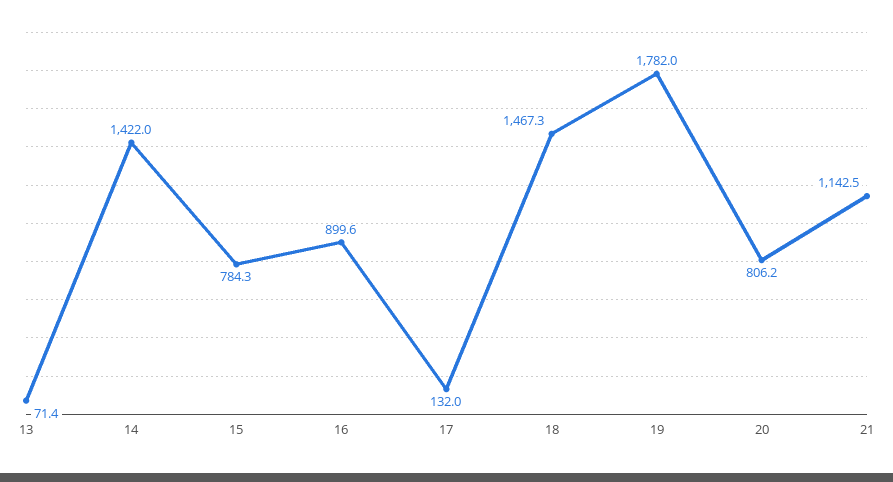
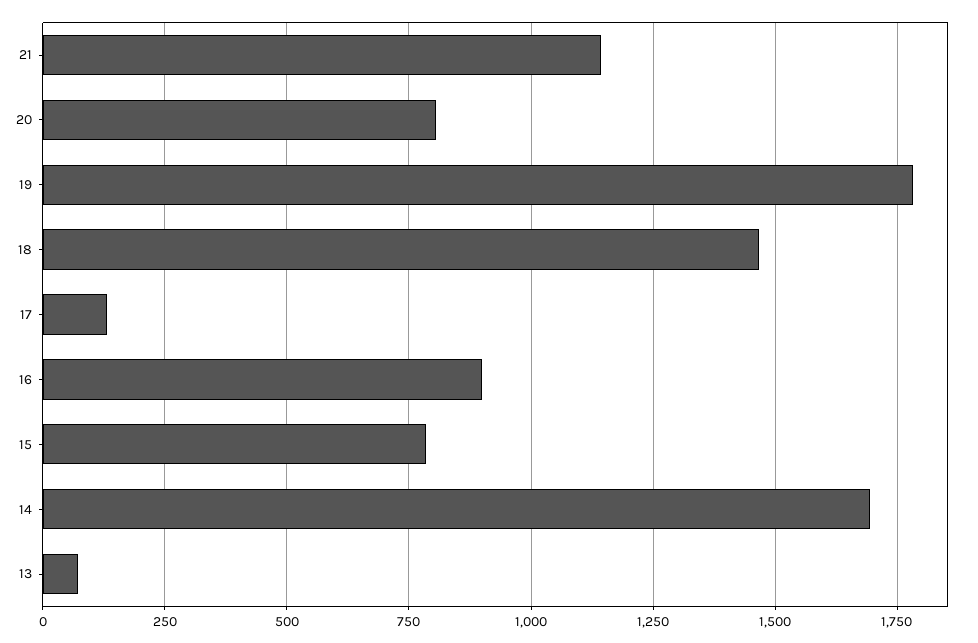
14: 1422 -> 1700

